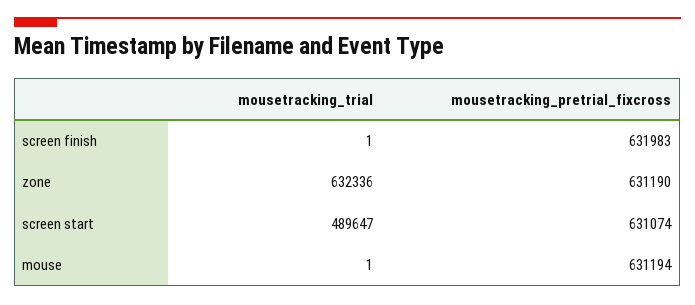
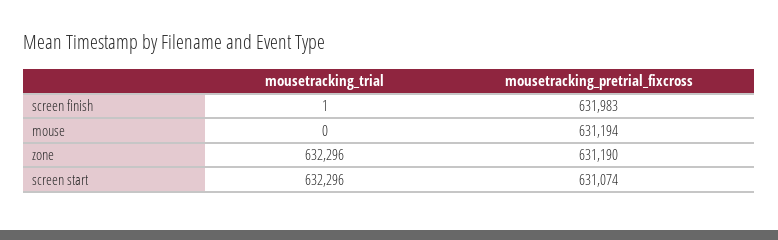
mousetracking_trial, zone: 632336 -> 632296
mousetracking_trial, screen start: 489647 -> 632296
mousetracking_trial, mouse: 1 -> 0

